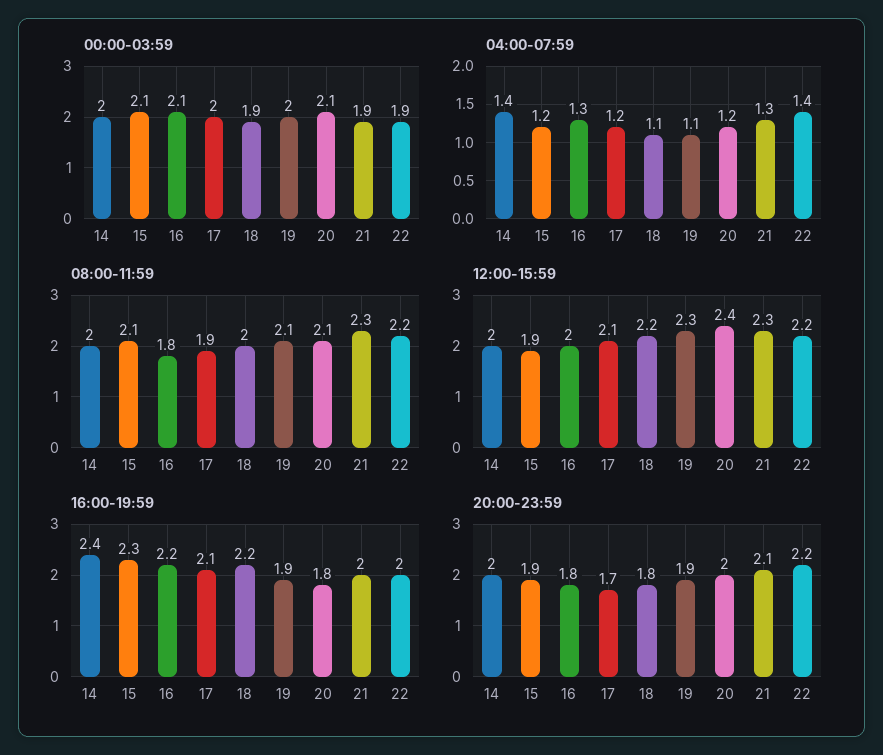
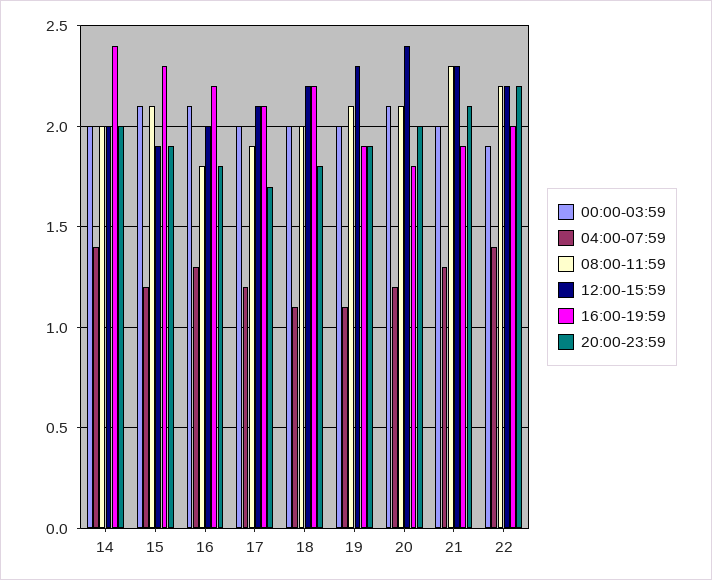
00:00-03:59, 18: 1.9 -> 2
00:00-03:59, 21: 1.9 -> 2
16:00-19:59, 21: 2 -> 1.9

